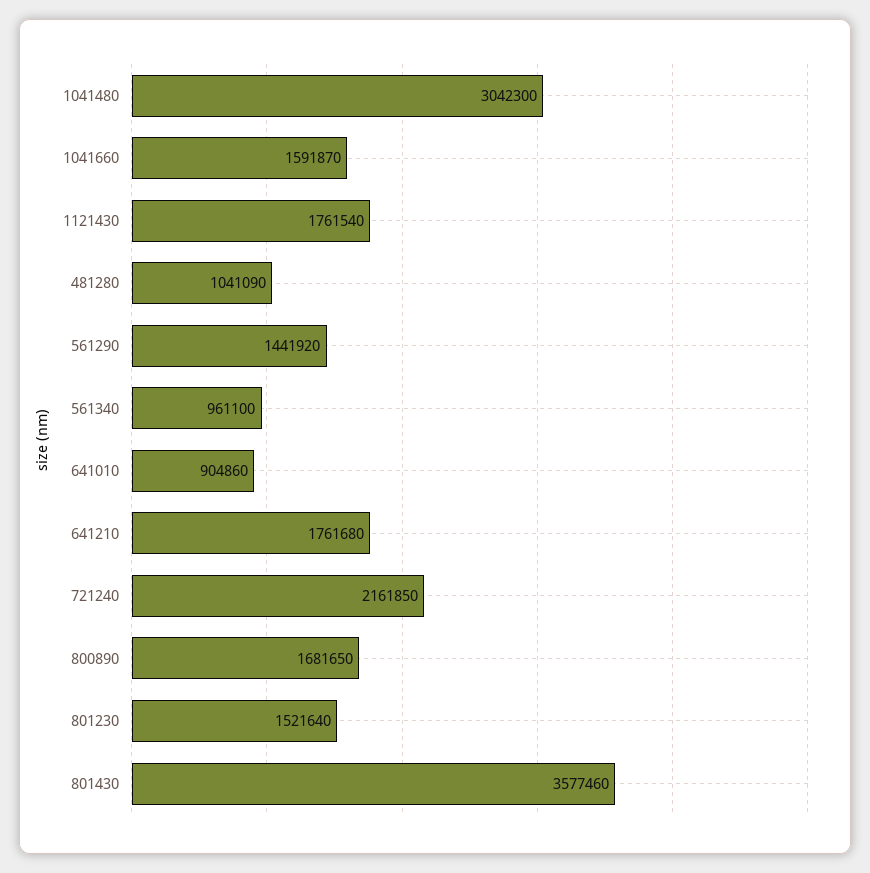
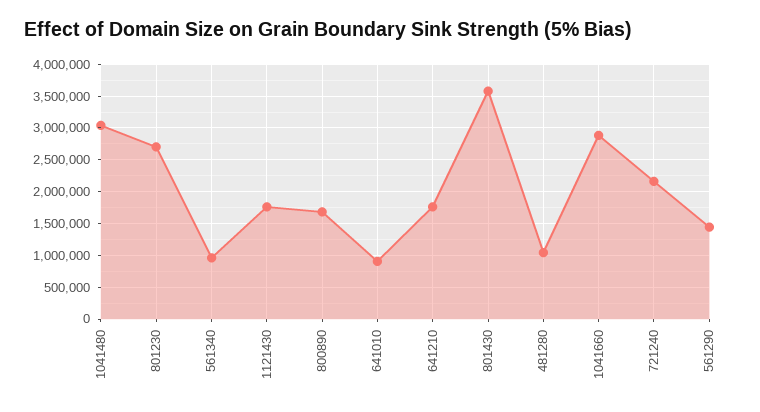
1041660: 1591870 -> 2900000
801230: 1521640 -> 2700000

